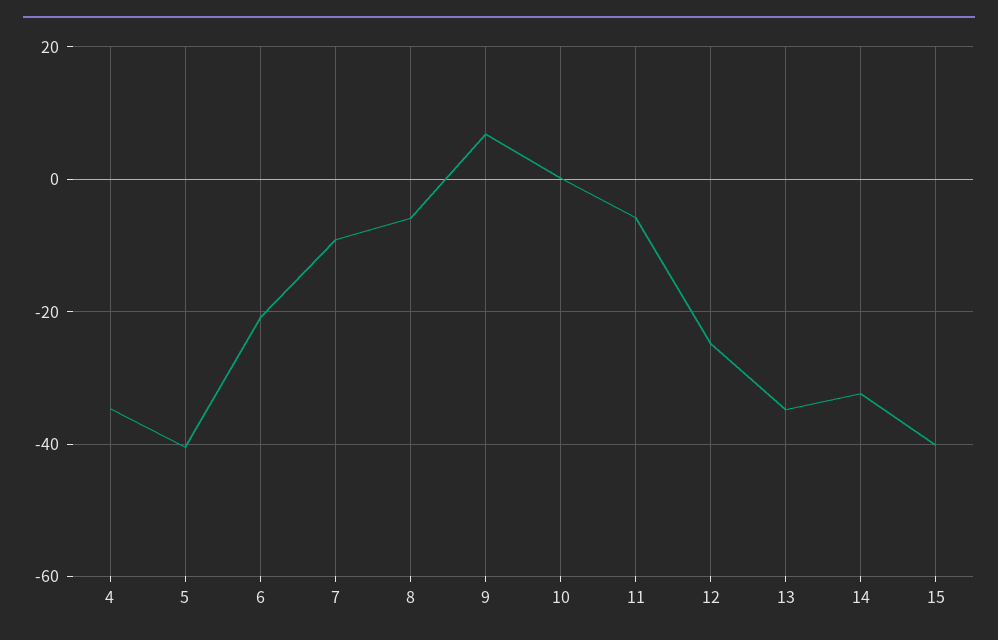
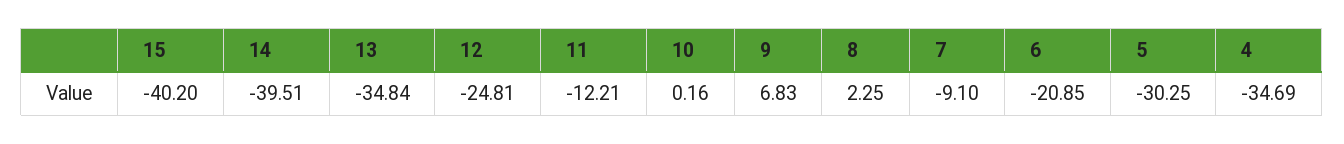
5: -40 -> -30.25
8: -6 -> 2.25
11: -6 -> -12.21
14: -32 -> -39.51

